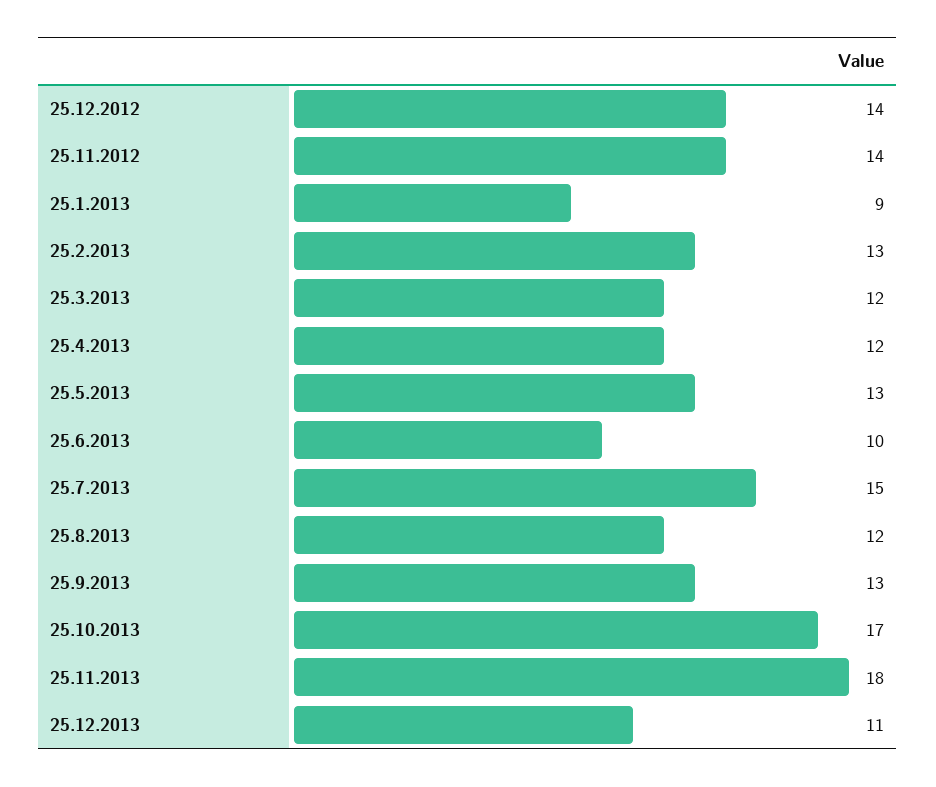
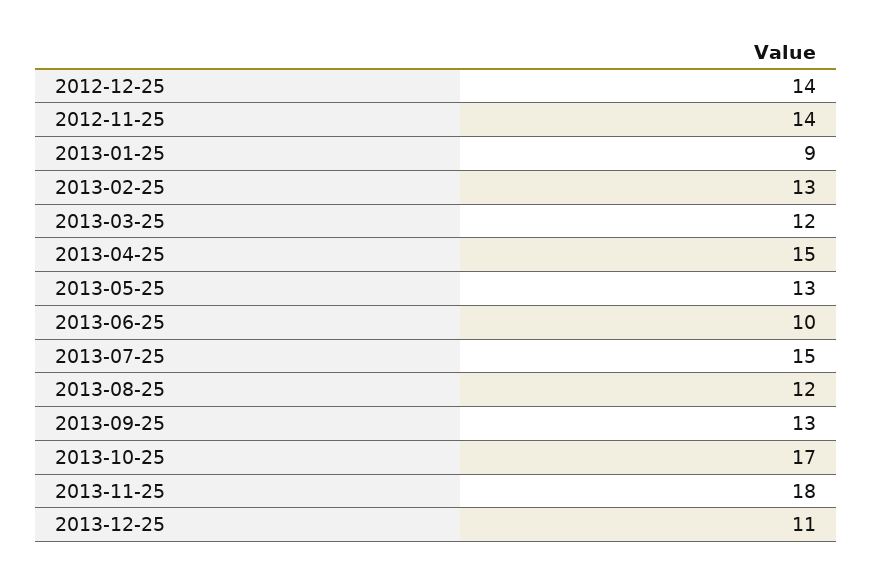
25.4.2013: 12 -> 15

